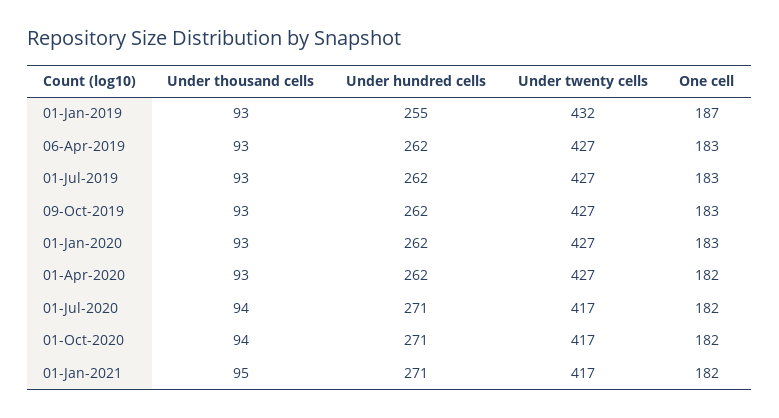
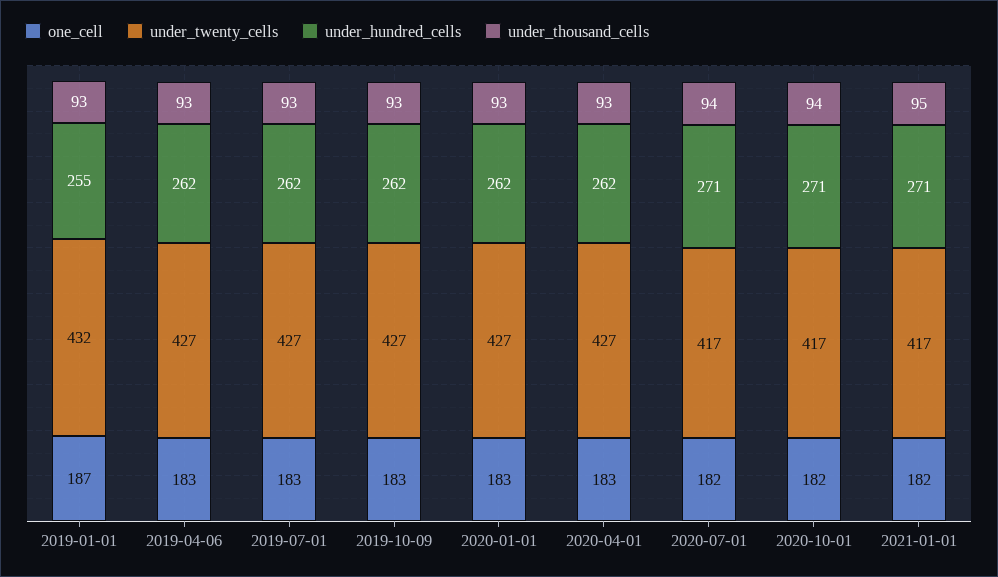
One cell, 01-Apr-2020: 182 -> 183

